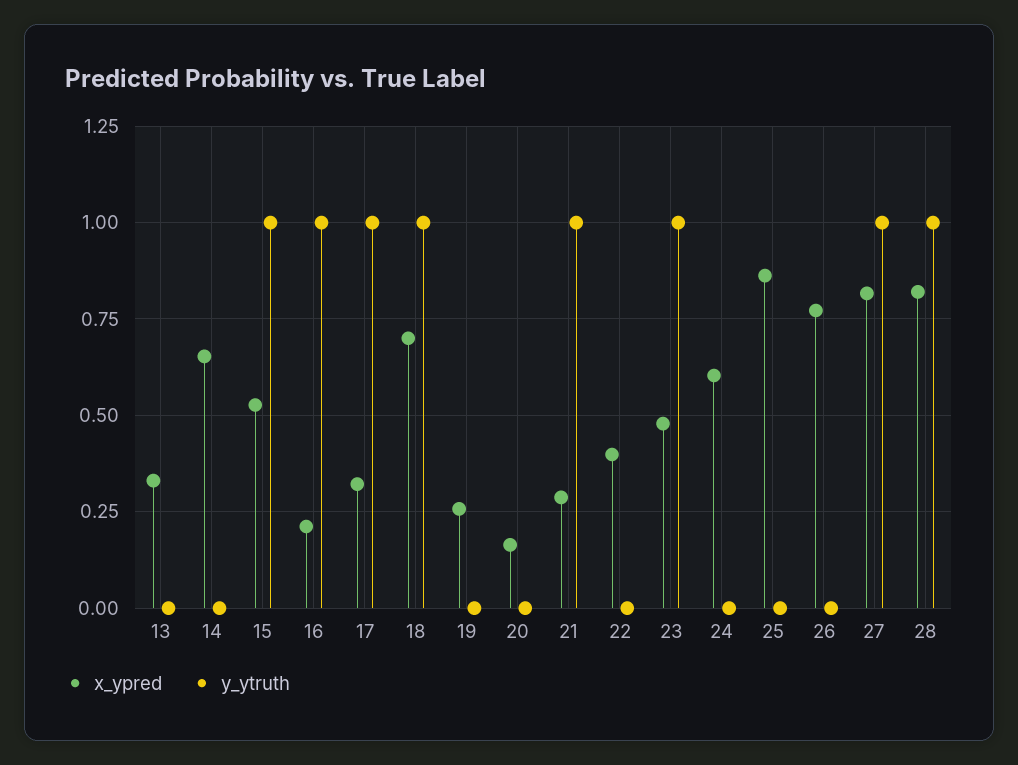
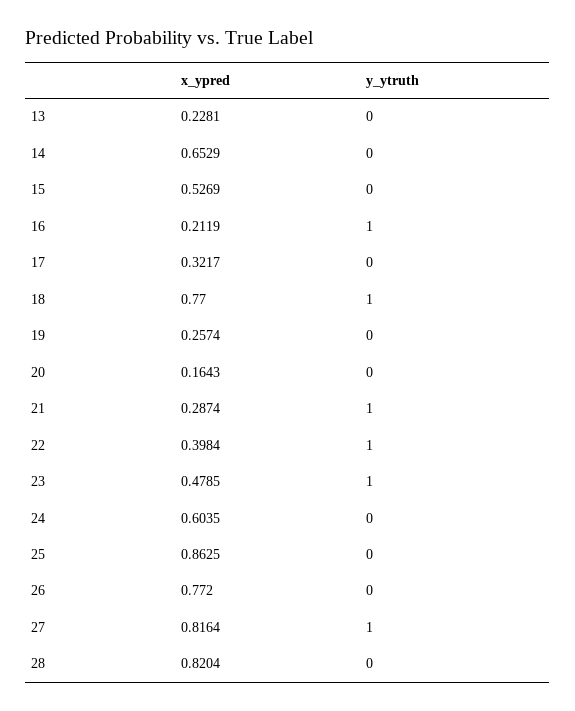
x_ypred, 13: 0.325 -> 0.2281
y_ytruth, 15: 1 -> 0
y_ytruth, 17: 1 -> 0
x_ypred, 18: 0.7 -> 0.77
y_ytruth, 22: 0 -> 1
y_ytruth, 28: 1 -> 0

